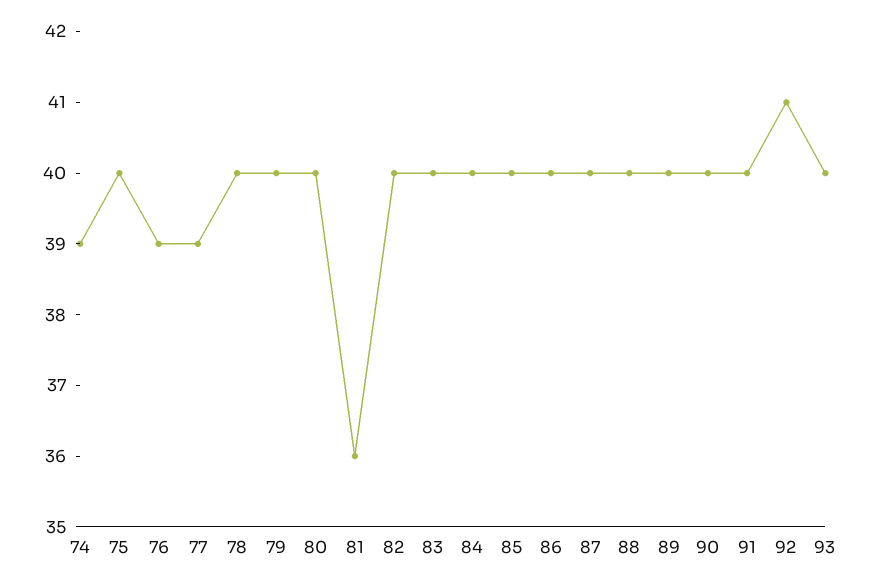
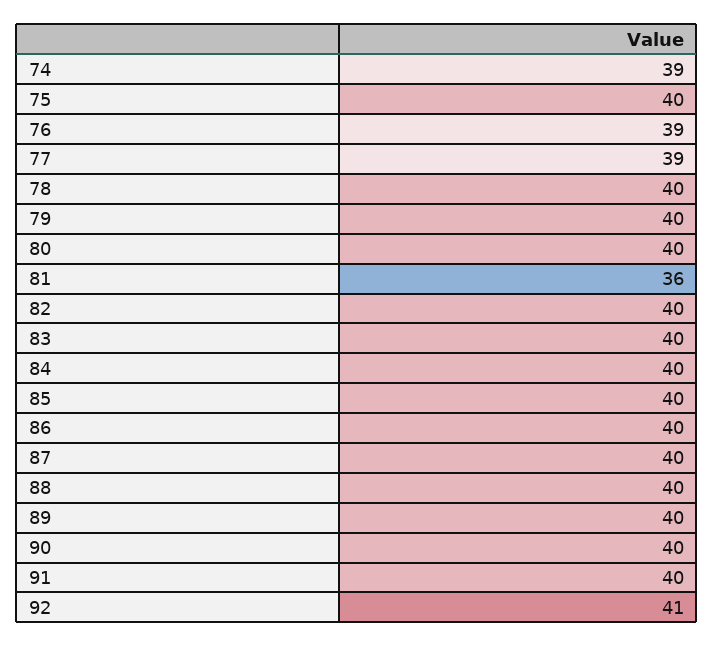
93: 40 -> none

